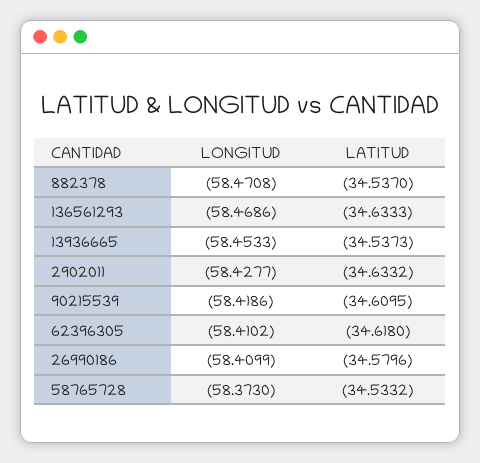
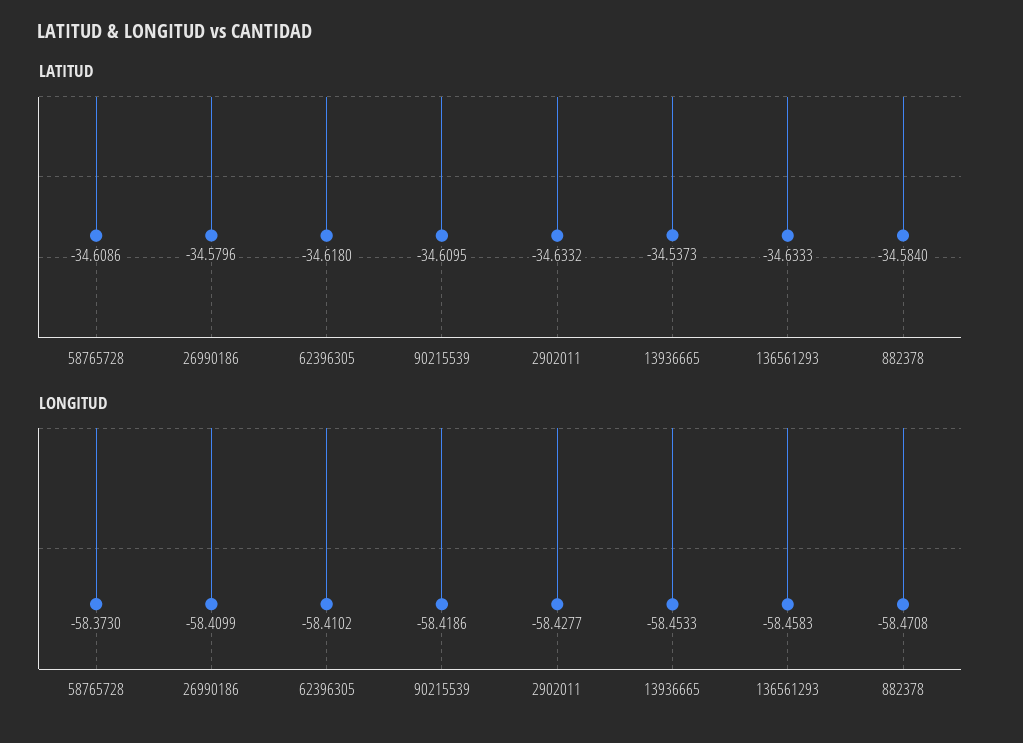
LATITUD, 882378: -34.537 -> -34.584
LONGITUD, 136561293: -58.4686 -> -58.4583
LATITUD, 58765728: -34.5332 -> -34.6086

